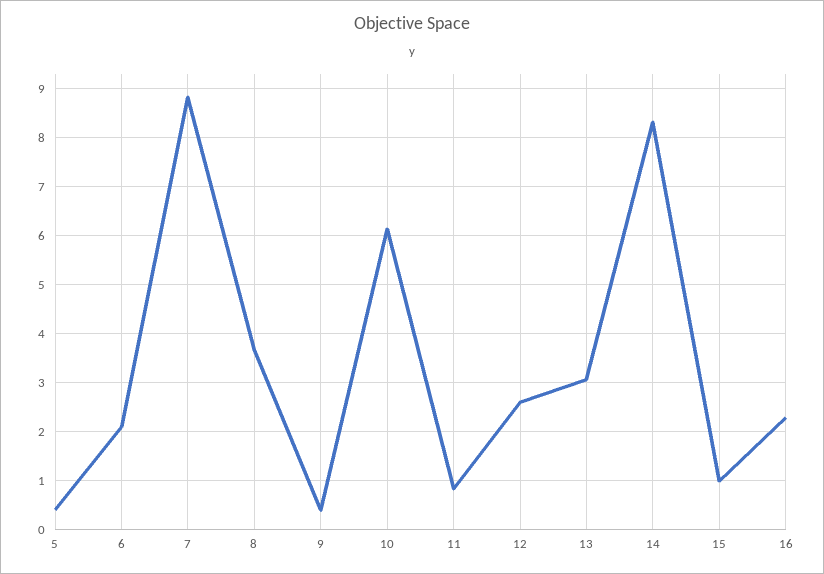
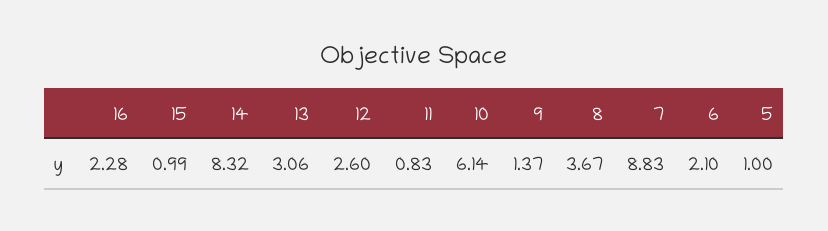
5: 0.4 -> 1
9: 0.4 -> 1.37

